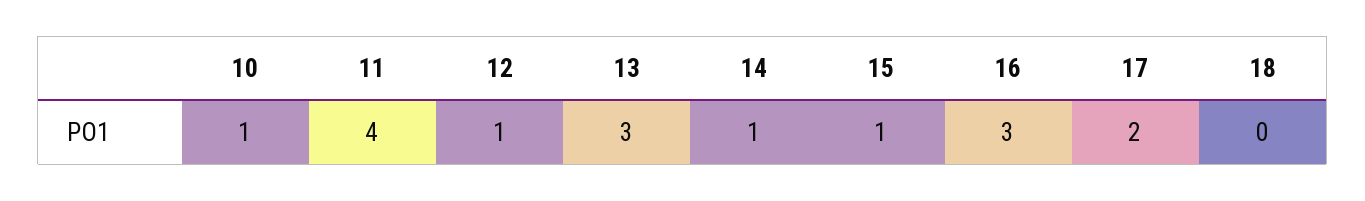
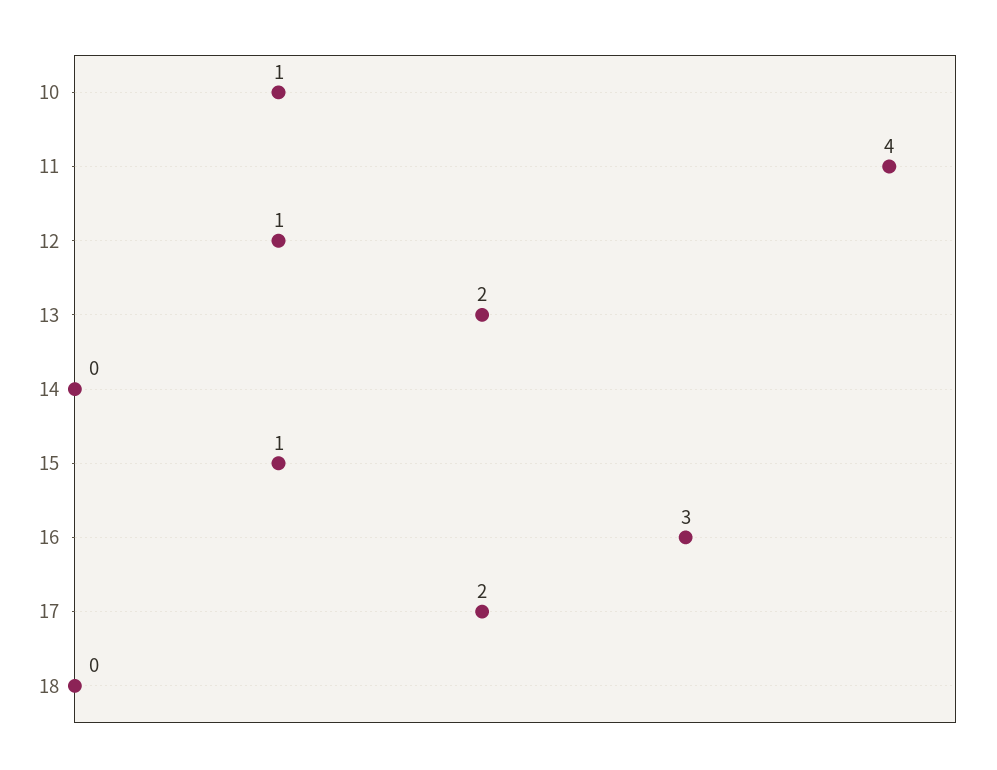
13: 3 -> 2
14: 1 -> 0

